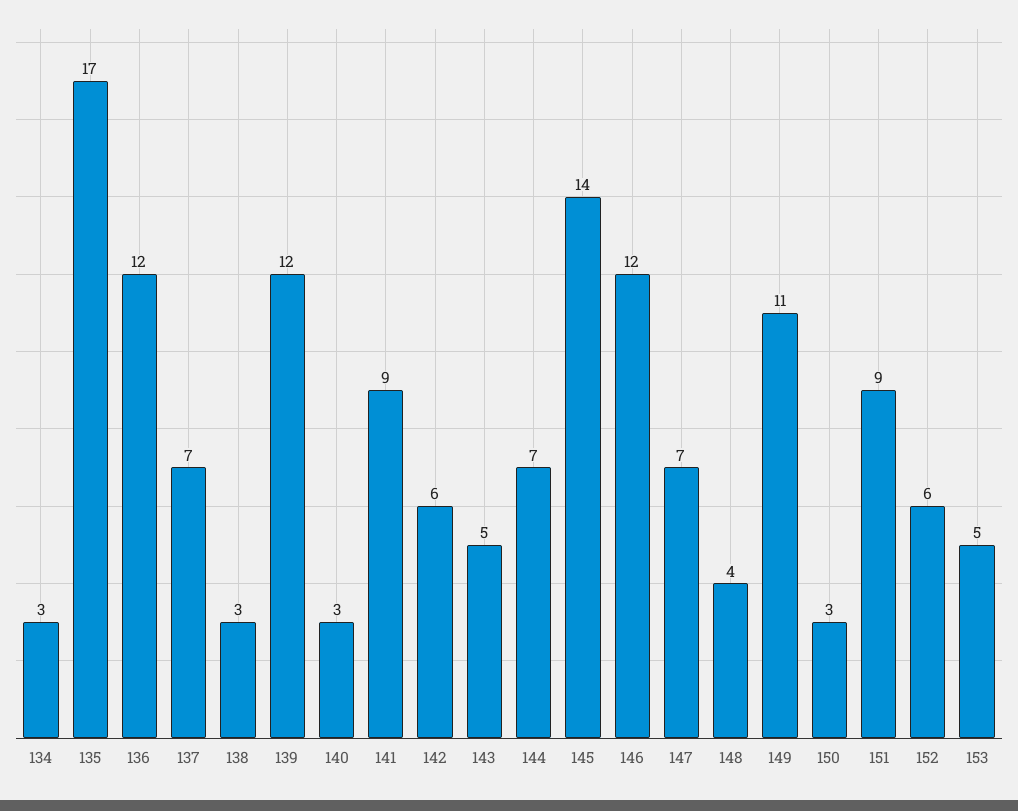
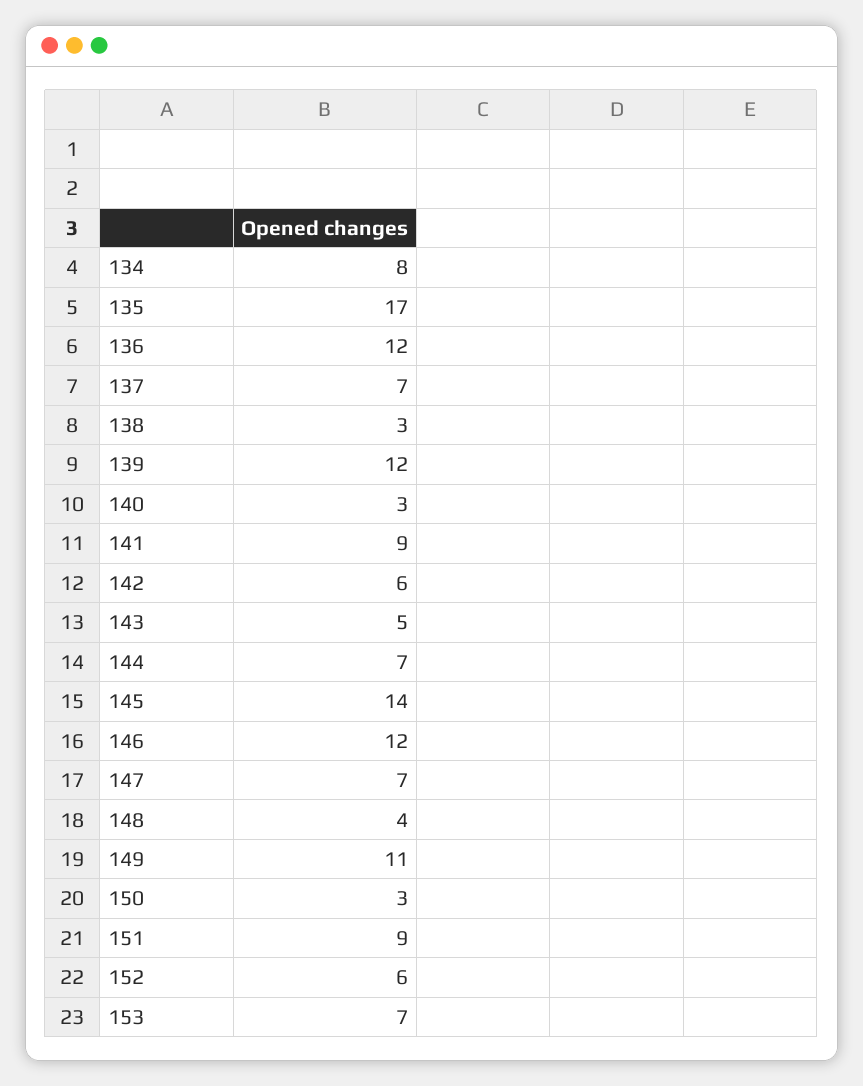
134: 3 -> 8
153: 5 -> 7

